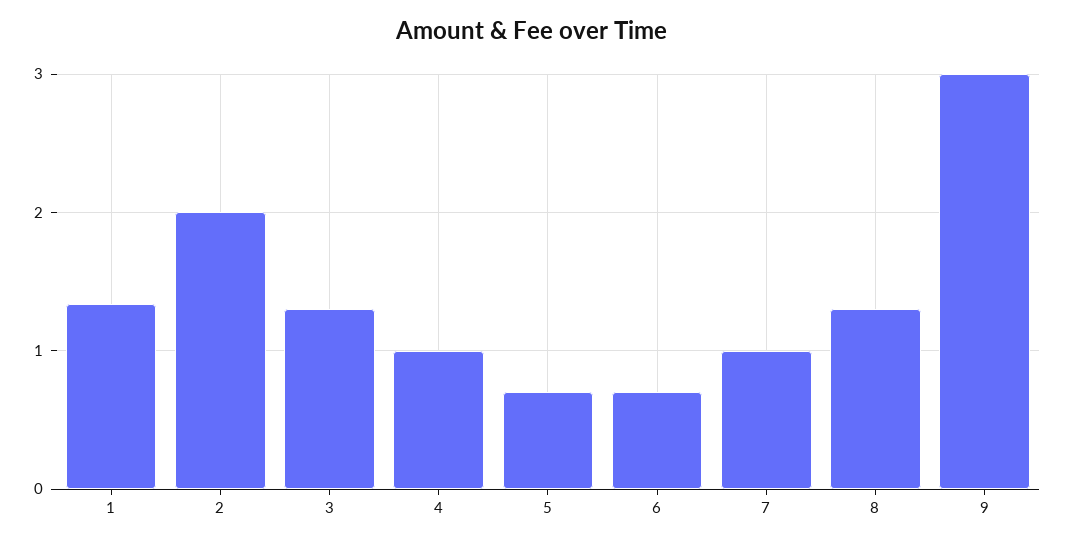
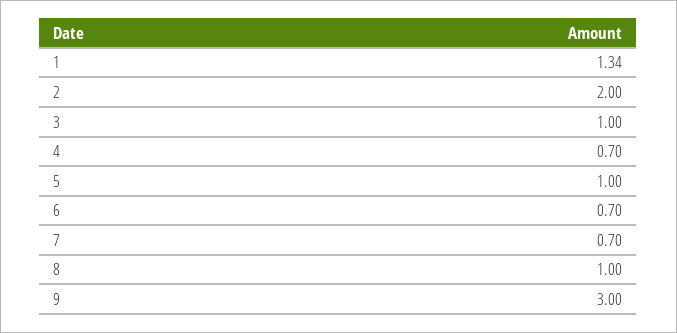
3: 1.3 -> 1
4: 1 -> 0.7
5: 0.7 -> 1
7: 1 -> 0.7
8: 1.3 -> 1

